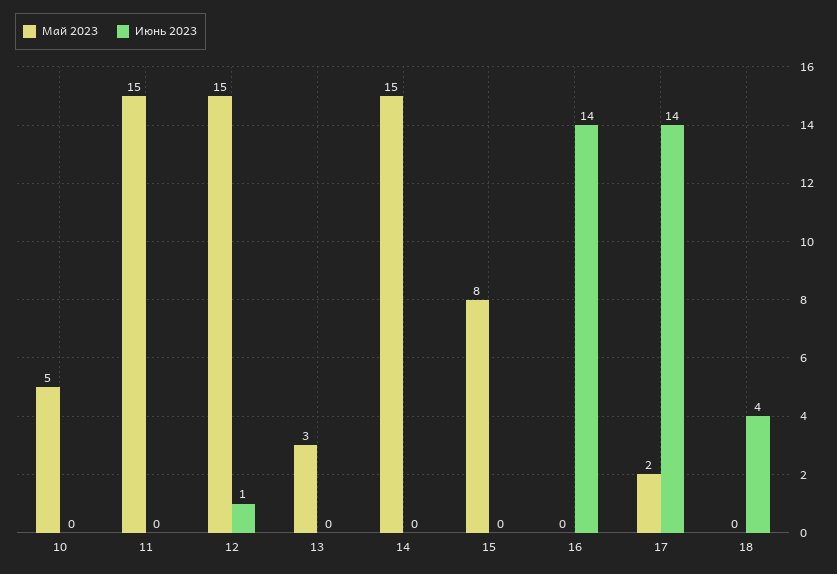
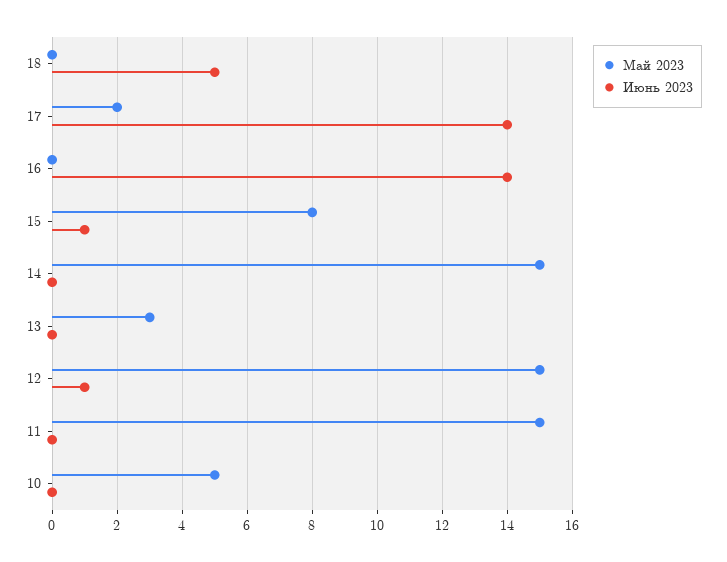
Июнь 2023, 15: 0 -> 1
Июнь 2023, 18: 4 -> 5

